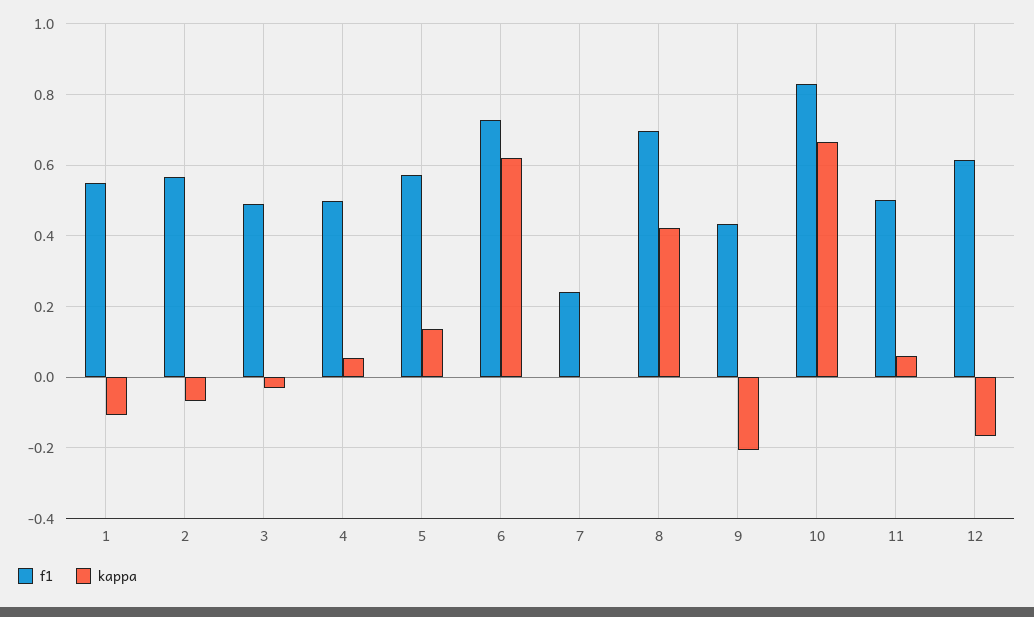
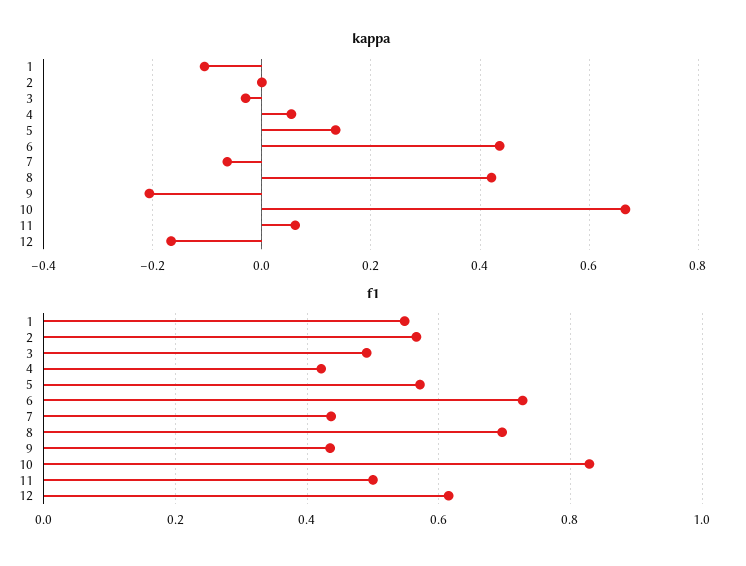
kappa, 2: -0.06 -> 0
f1, 4: 0.5 -> 0.42
kappa, 6: 0.62 -> 0.44
f1, 7: 0.24 -> 0.44
kappa, 7: 0 -> -0.06

